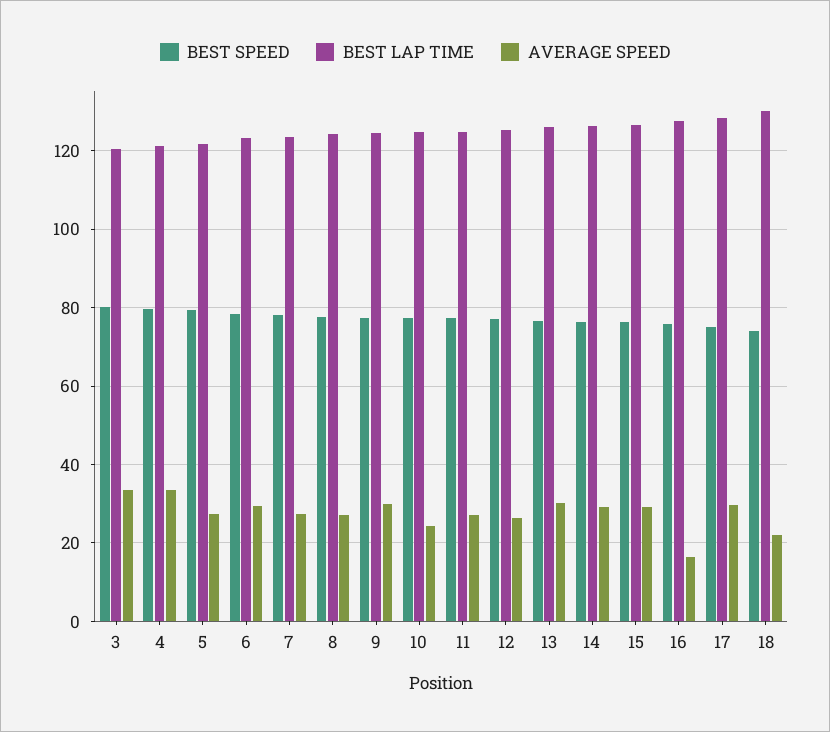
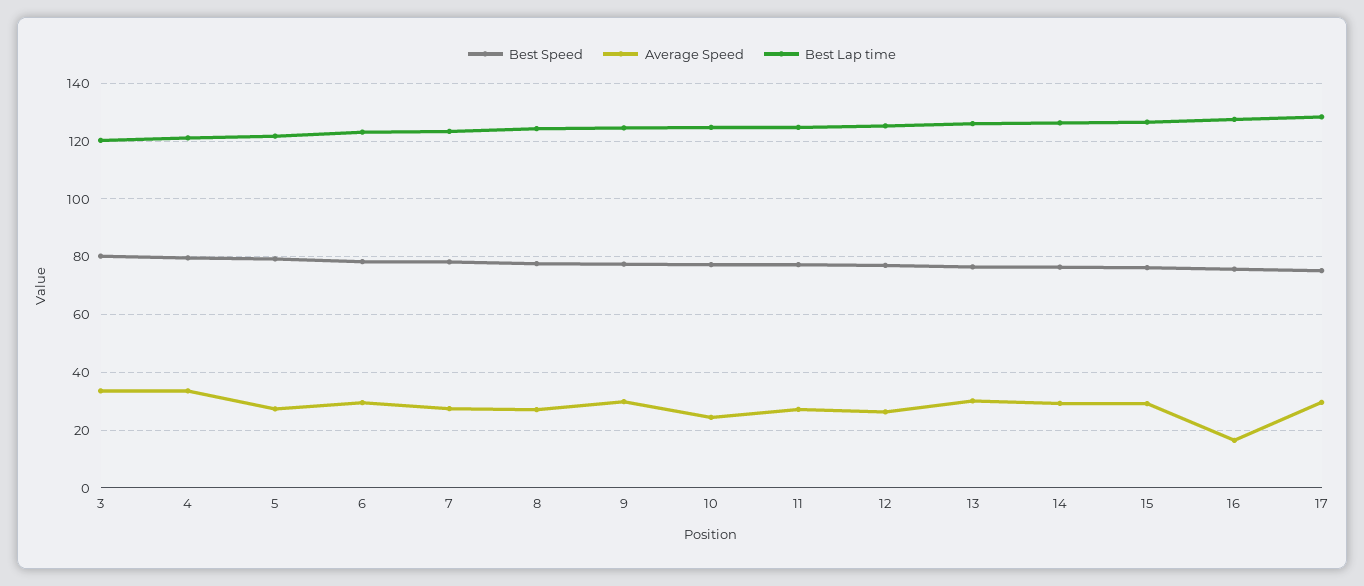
BEST SPEED, 18: 74 -> none
BEST LAP TIME, 18: 130 -> none
AVERAGE SPEED, 18: 22 -> none

